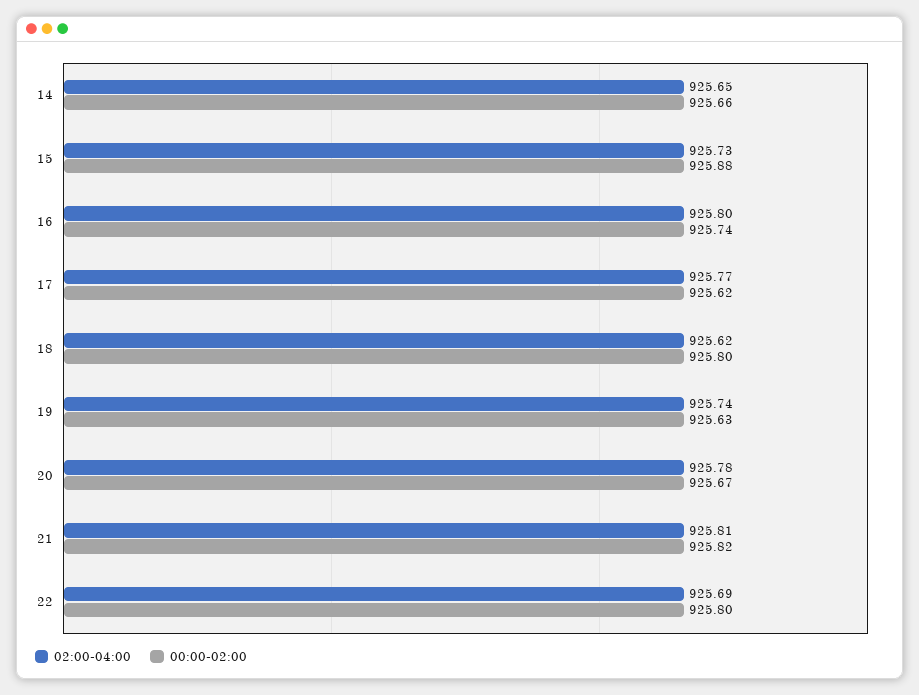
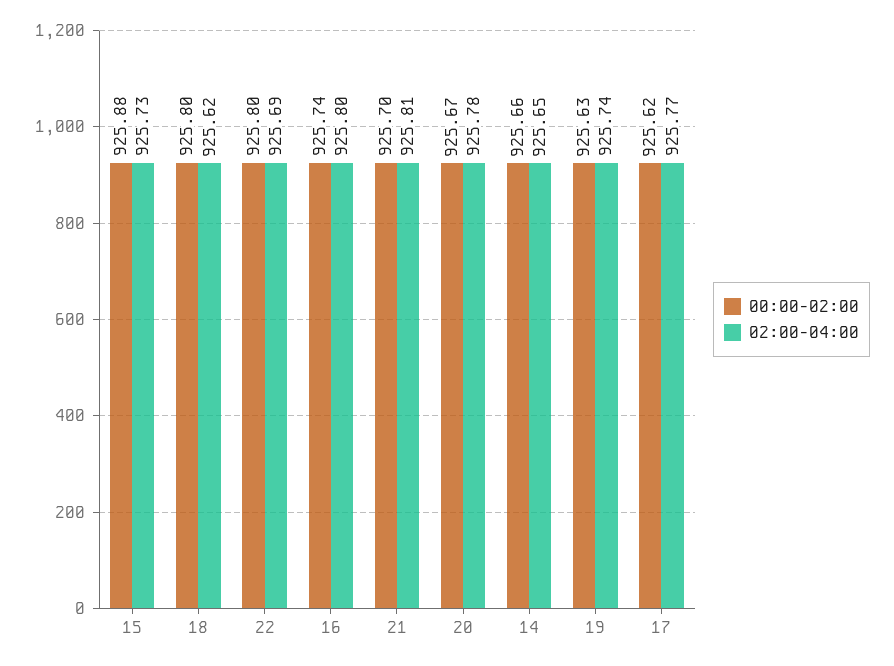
00:00-02:00, 21: 925.82 -> 925.7

